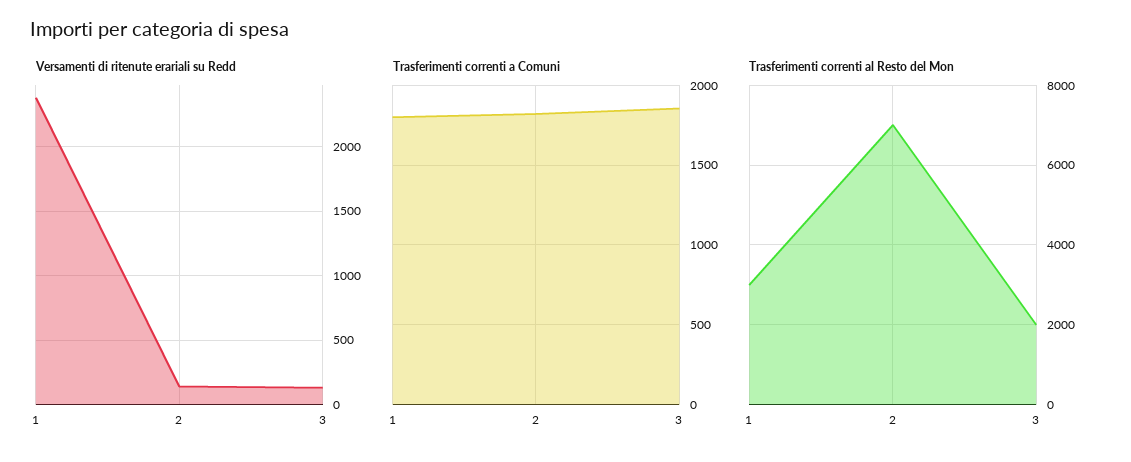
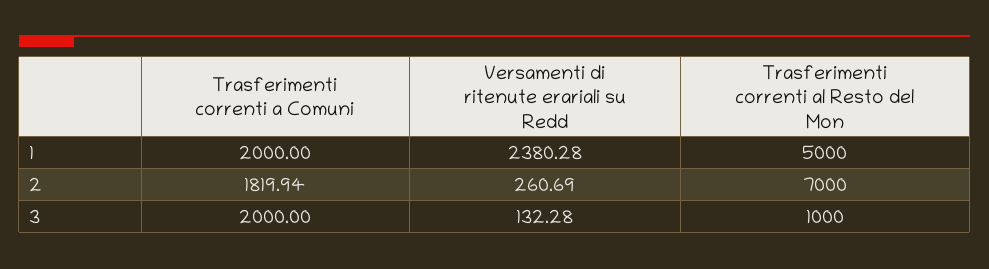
Versamenti di ritenute erariali su Redd, 2: 150 -> 260.69
Trasferimenti correnti a Comuni, 1: 1800 -> 2000
Trasferimenti correnti a Comuni, 3: 1850 -> 2000
Trasferimenti correnti al Resto del Mon, 1: 3000 -> 5000
Trasferimenti correnti al Resto del Mon, 3: 2000 -> 1000

